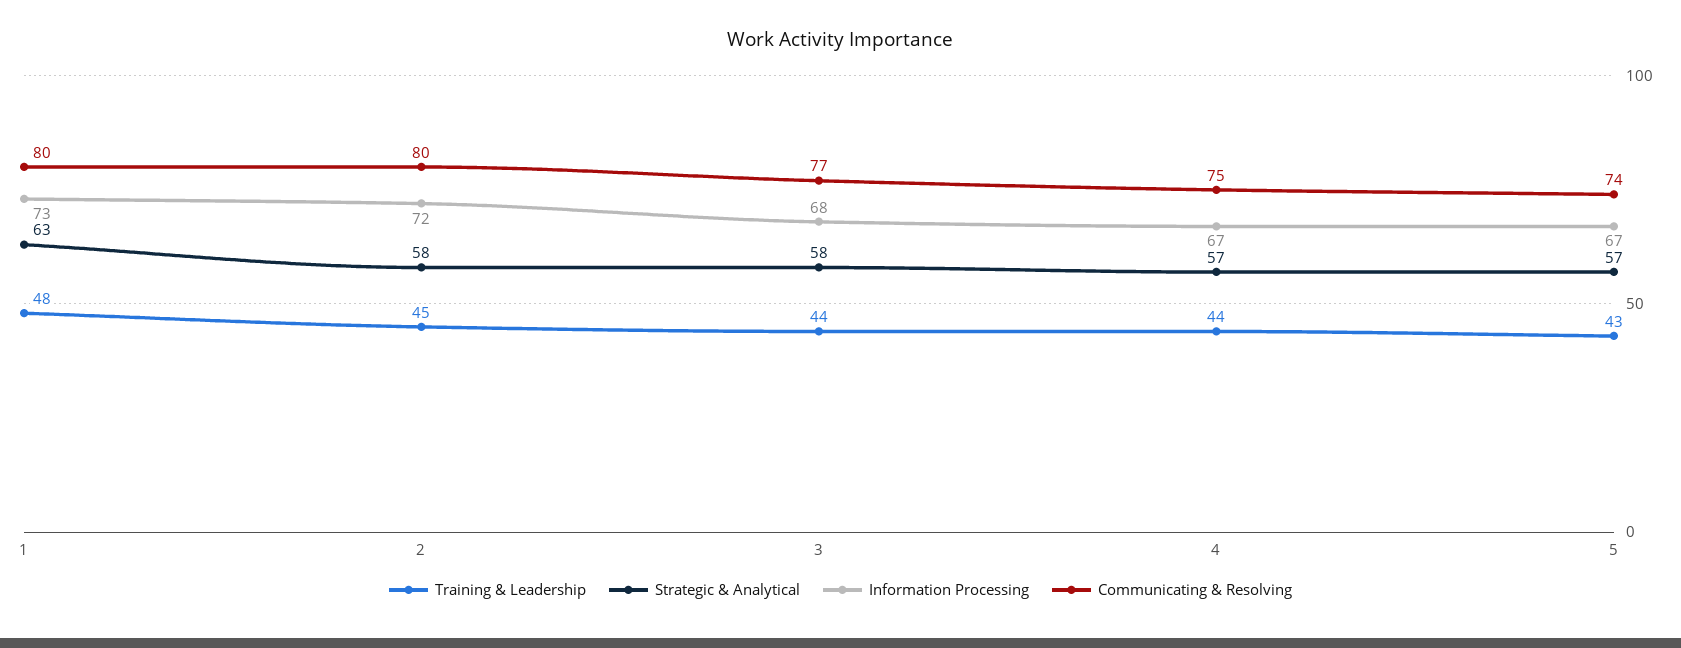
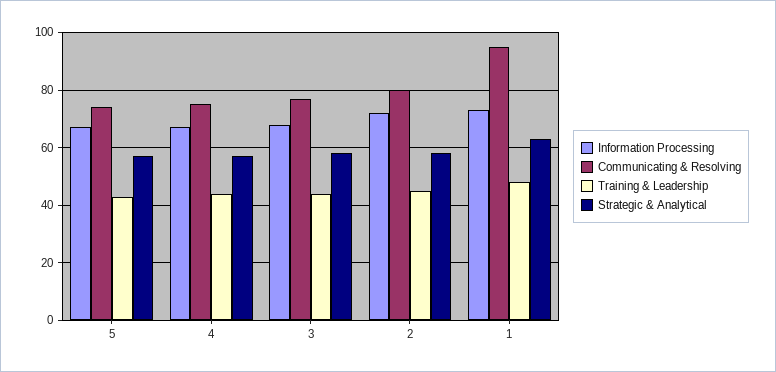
Communicating & Resolving, 1: 80 -> 95

